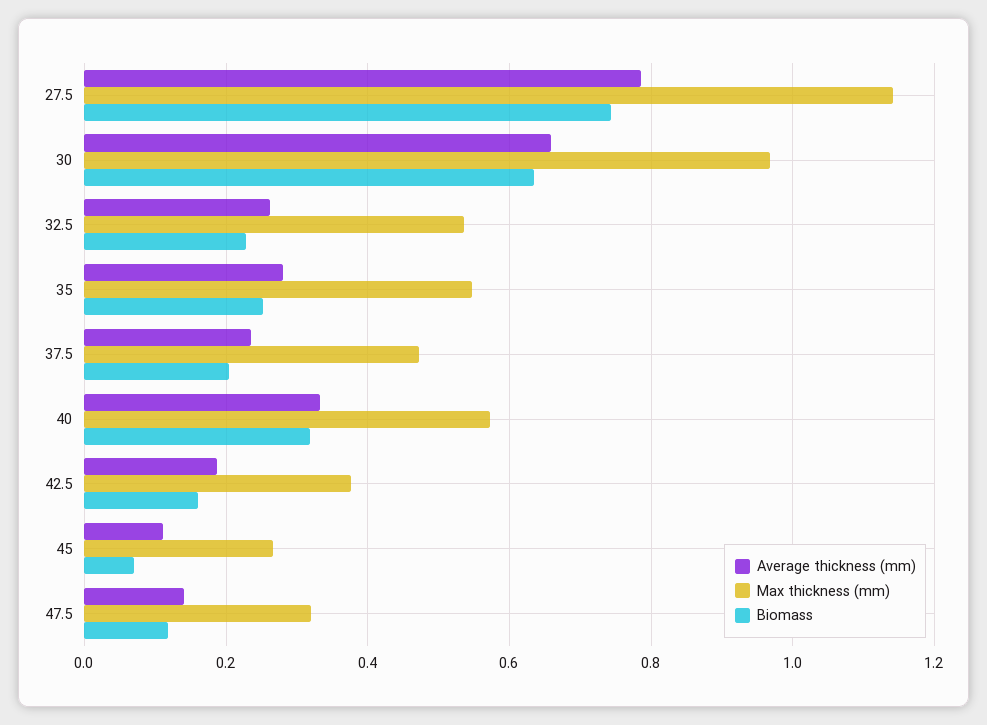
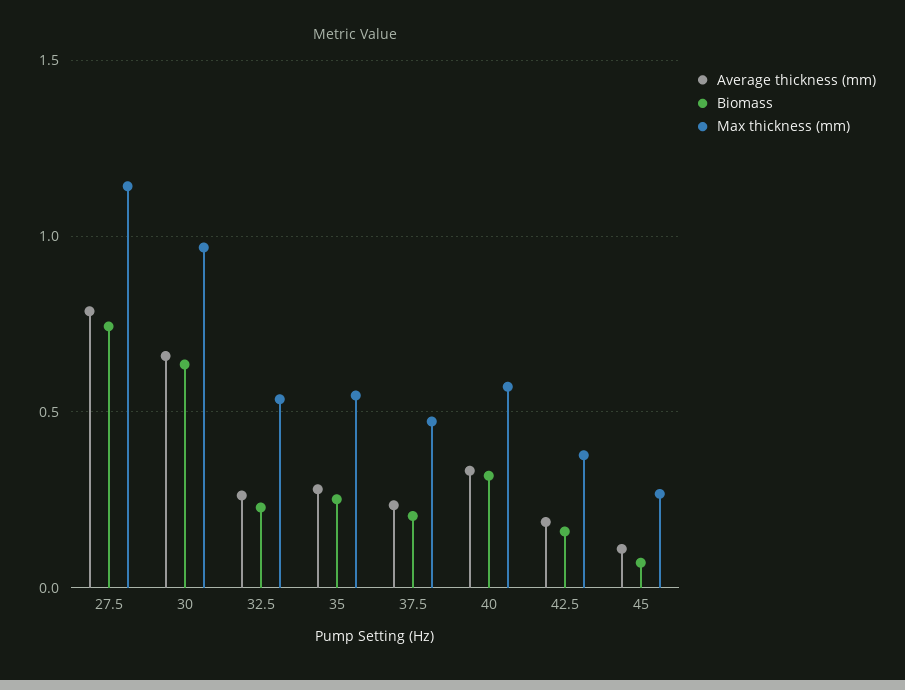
Average thickness (mm), 47.5: 0.14 -> none
Max thickness (mm), 47.5: 0.32 -> none
Biomass, 47.5: 0.12 -> none

